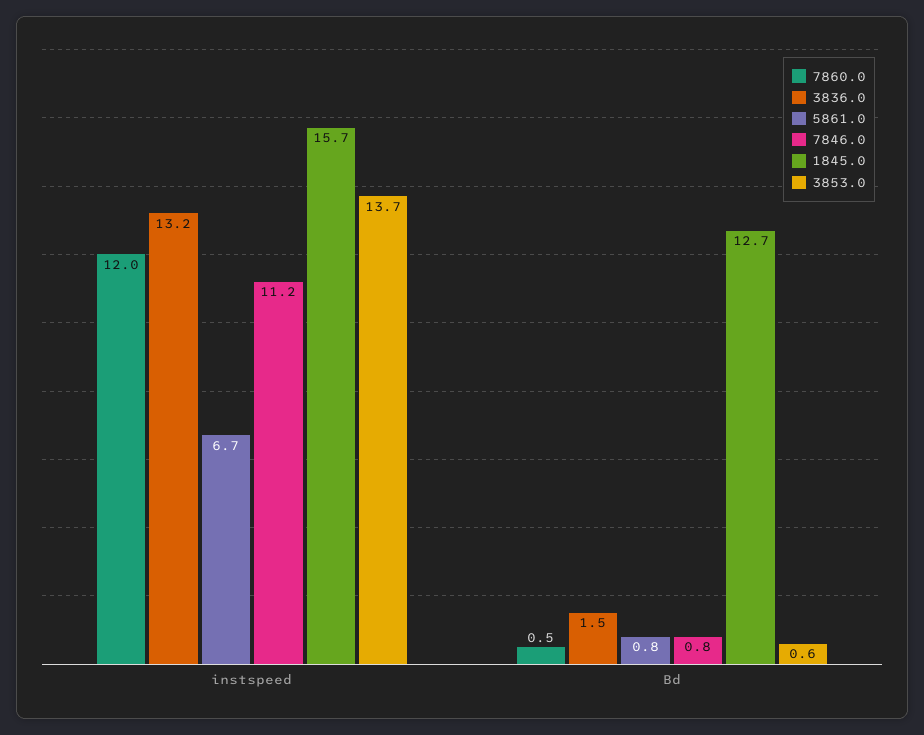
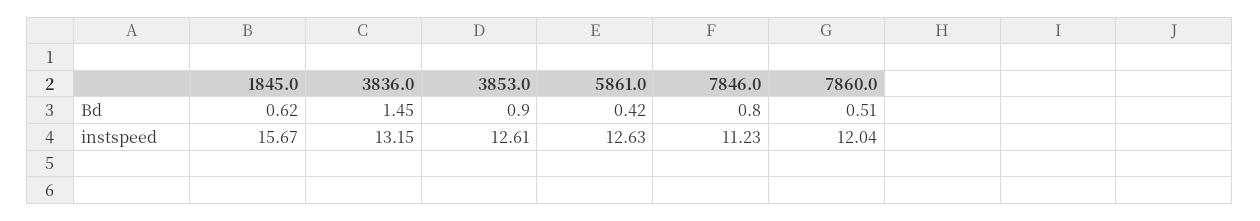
5861.0, instspeed: 6.7 -> 12.63
3853.0, instspeed: 13.7 -> 12.61
5861.0, Bd: 0.8 -> 0.42
1845.0, Bd: 12.7 -> 0.62
3853.0, Bd: 0.6 -> 0.9

